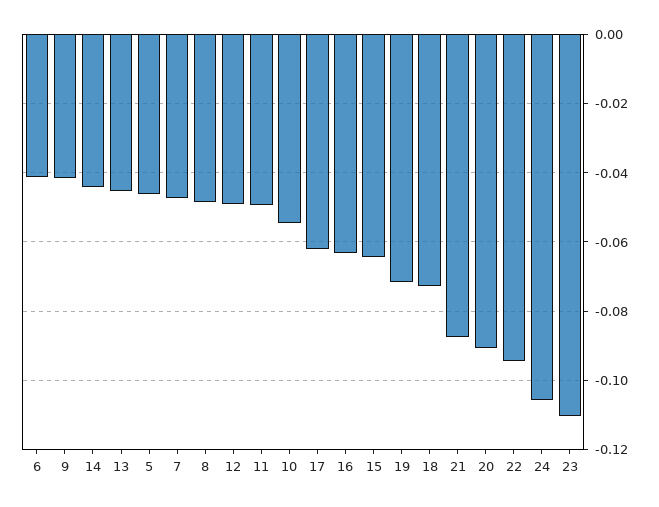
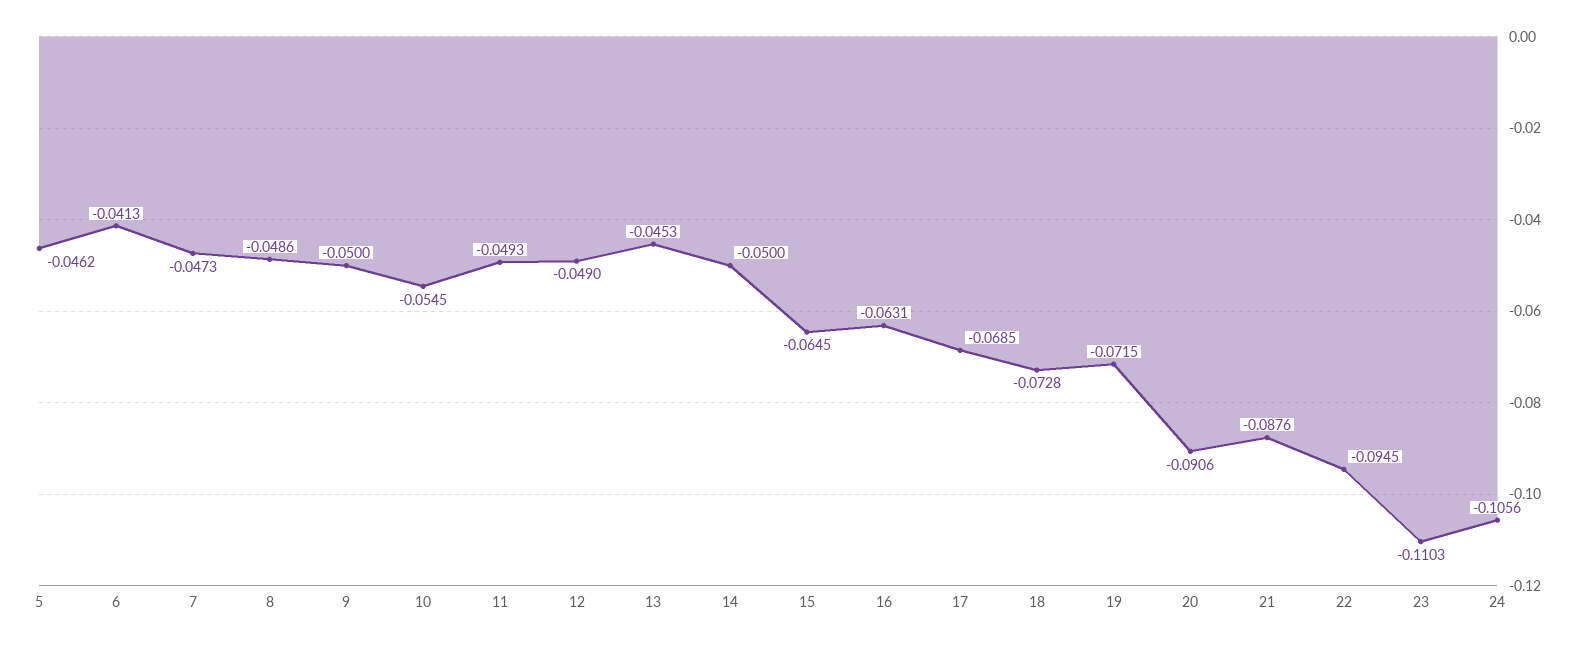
9: -0.042 -> -0.05
14: -0.044 -> -0.05
17: -0.062 -> -0.0685

